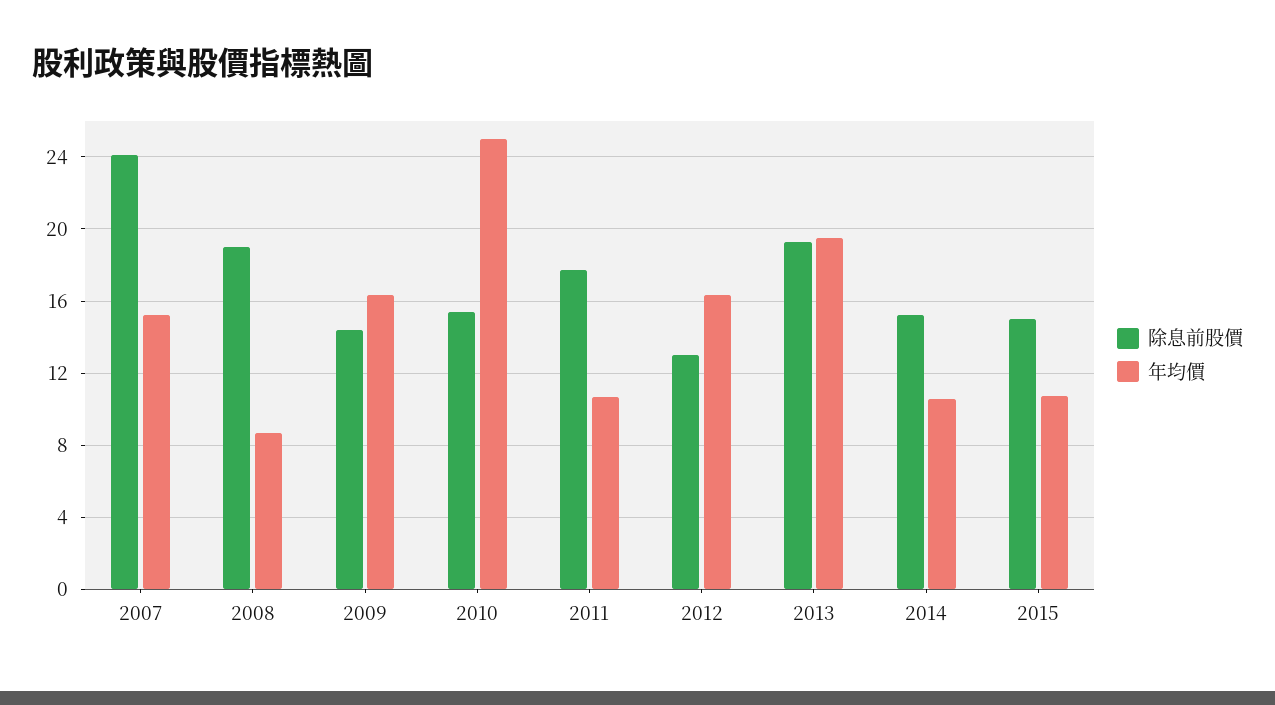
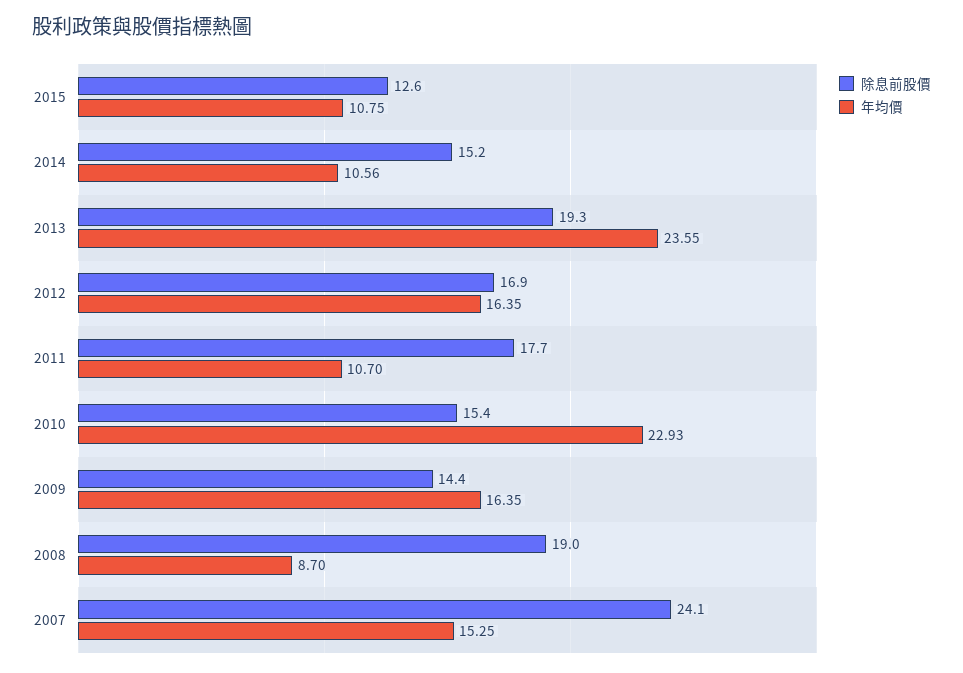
年均價, 2010: 25 -> 22.93
除息前股價, 2012: 13 -> 16.9
年均價, 2013: 19.5 -> 23.55
除息前股價, 2015: 15 -> 12.6

